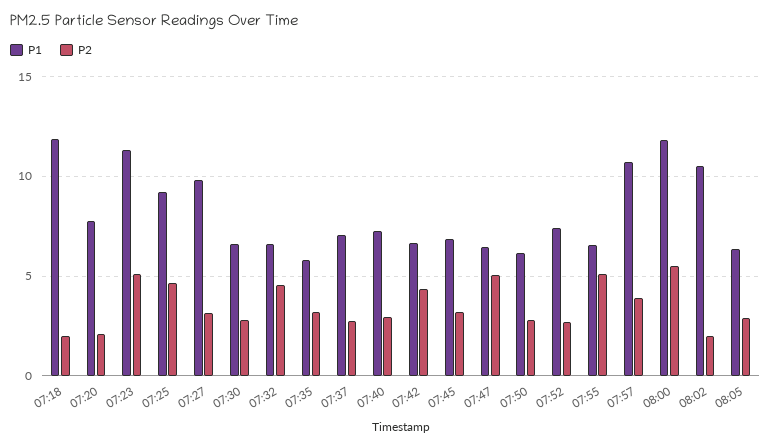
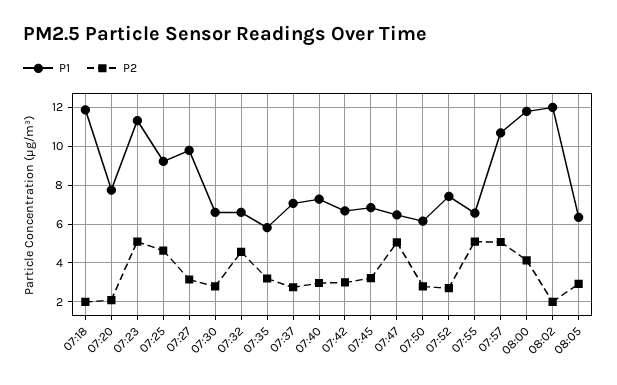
P2, 07:42: 4.5 -> 3
P2, 07:57: 4 -> 5
P2, 08:00: 5.5 -> 4
P1, 08:02: 10.5 -> 12

